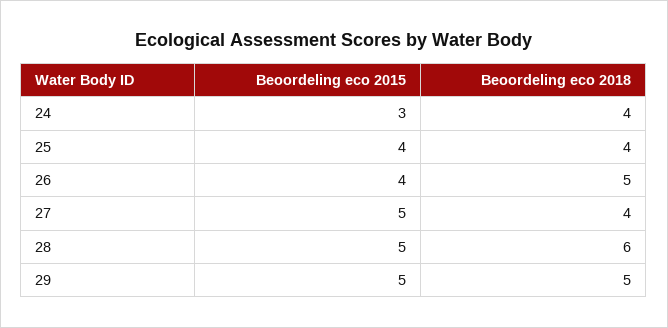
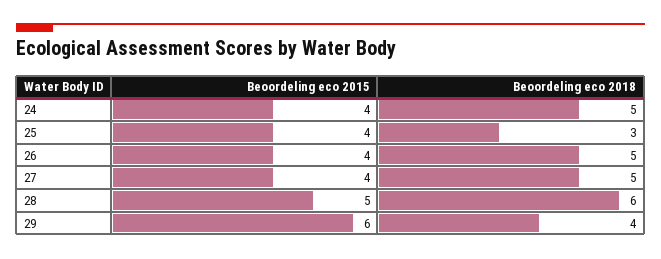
Beoordeling eco 2015, 24: 3 -> 4
Beoordeling eco 2018, 24: 4 -> 5
Beoordeling eco 2018, 25: 4 -> 3
Beoordeling eco 2015, 27: 5 -> 4
Beoordeling eco 2018, 27: 4 -> 5
Beoordeling eco 2015, 29: 5 -> 6
Beoordeling eco 2018, 29: 5 -> 4

